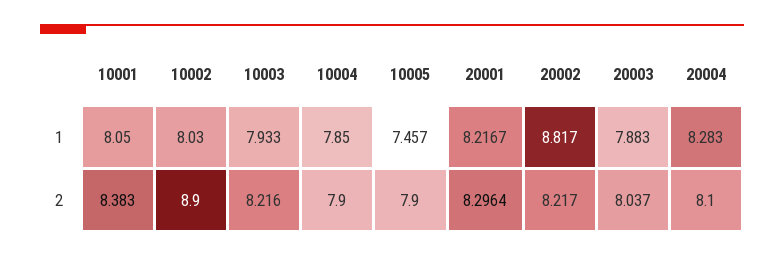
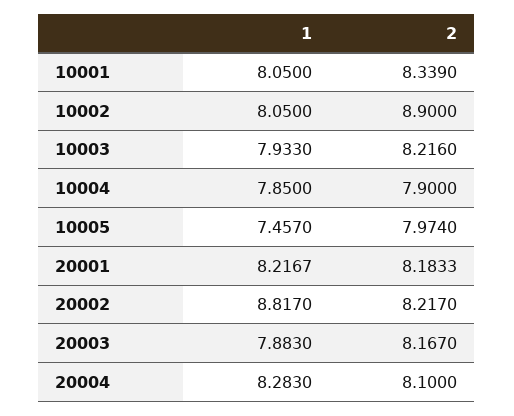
10002, 1: 8.03 -> 8.05
10001, 2: 8.383 -> 8.339
10005, 2: 7.9 -> 7.974
20001, 2: 8.2964 -> 8.1833
20003, 2: 8.037 -> 8.167

